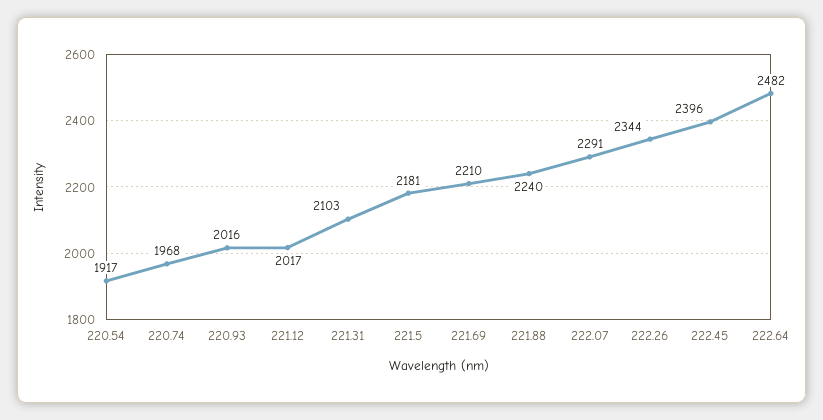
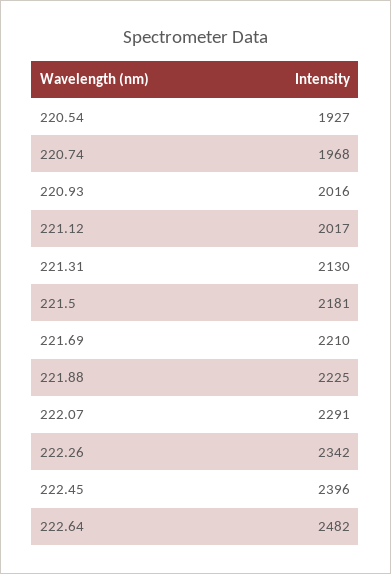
220.54: 1917 -> 1927
221.31: 2103 -> 2130
221.88: 2240 -> 2225
222.26: 2344 -> 2342

